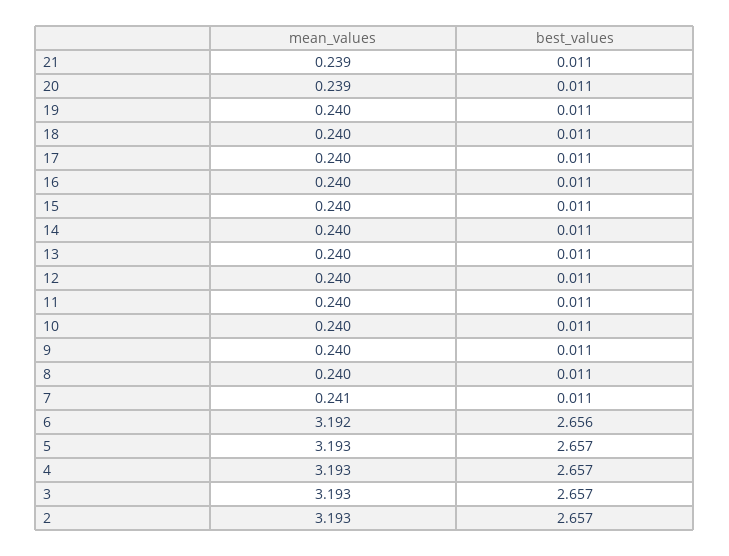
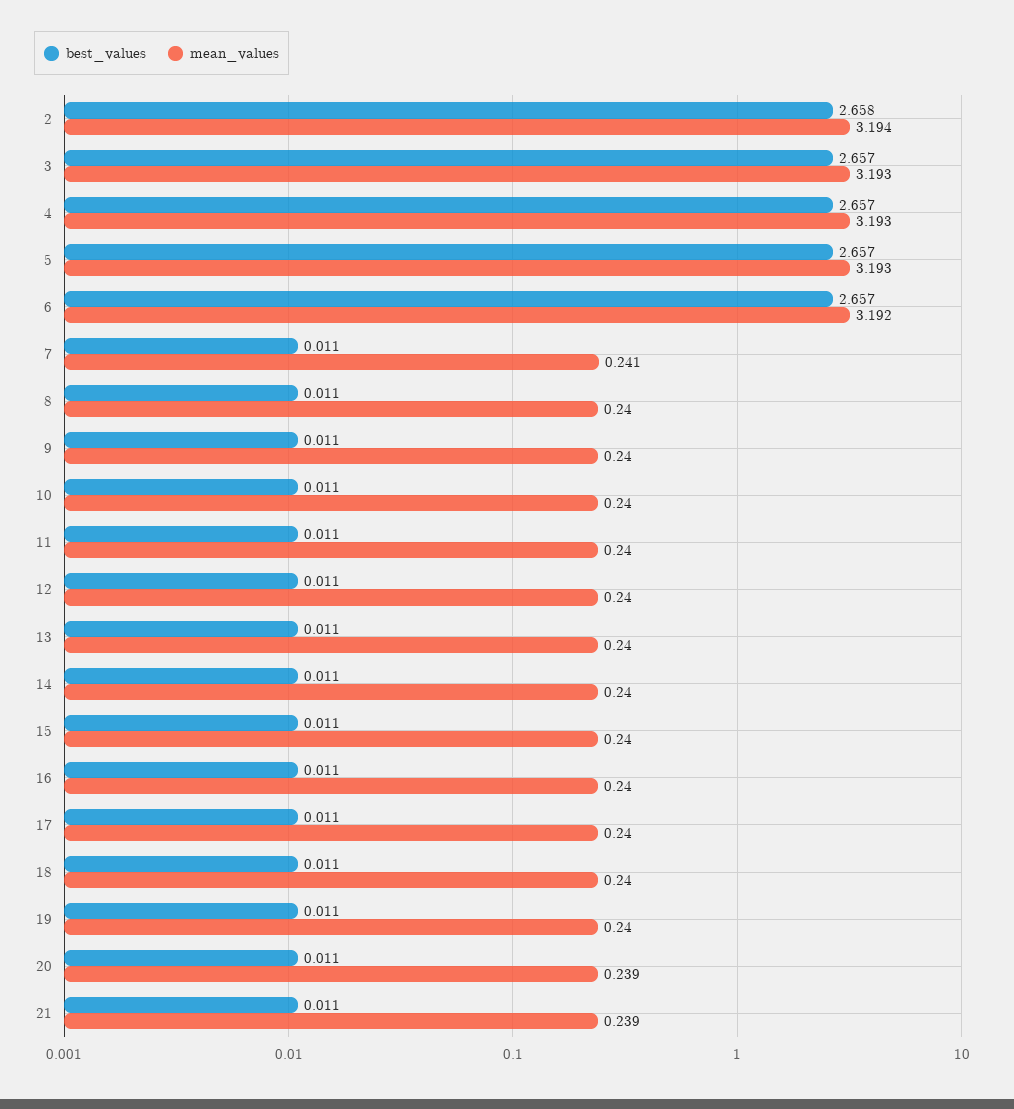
best_values, 6: 2.656 -> 2.657
mean_values, 2: 3.193 -> 3.194
best_values, 2: 2.657 -> 2.658

